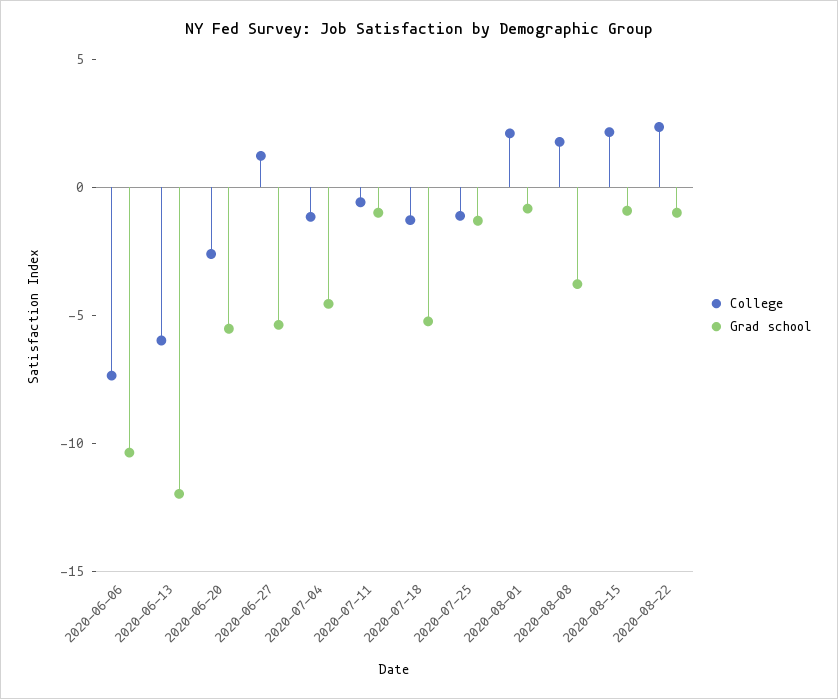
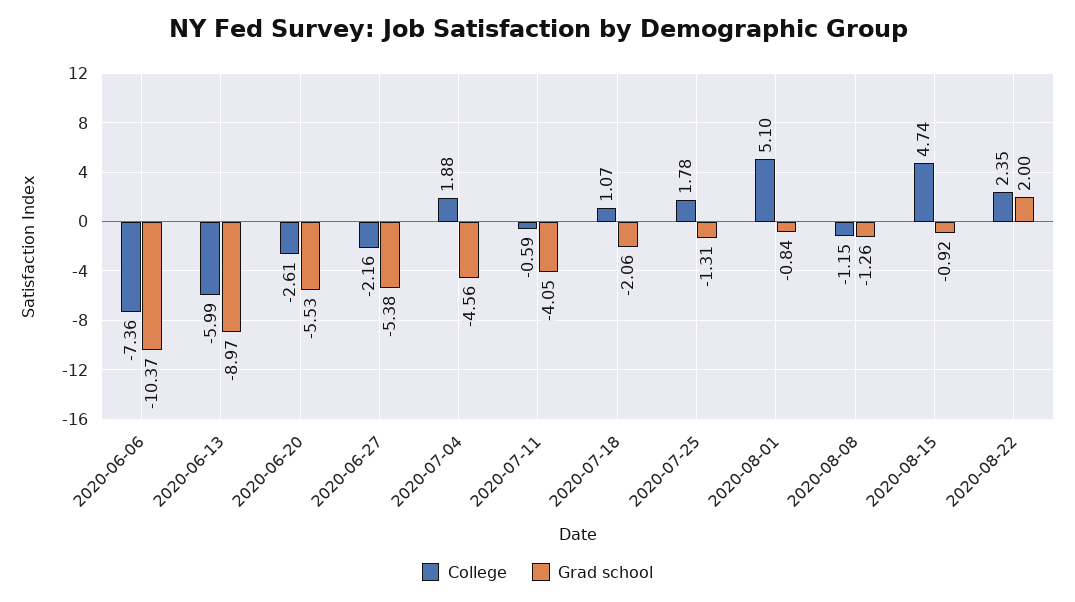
Grad school, 2020-06-13: -12 -> -8.97
College, 2020-06-27: 1 -> -2.16
College, 2020-07-04: -1 -> 1.88
Grad school, 2020-07-11: -1 -> -4.05
College, 2020-07-18: -1 -> 1.07
Grad school, 2020-07-18: -5 -> -2.06
College, 2020-07-25: -1 -> 1.78
College, 2020-08-01: 2 -> 5.1
College, 2020-08-08: 2 -> -1.15
Grad school, 2020-08-08: -4 -> -1.26
College, 2020-08-15: 2 -> 4.74
Grad school, 2020-08-22: -1 -> 2

